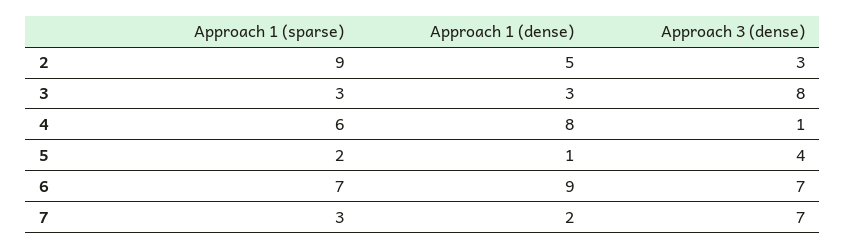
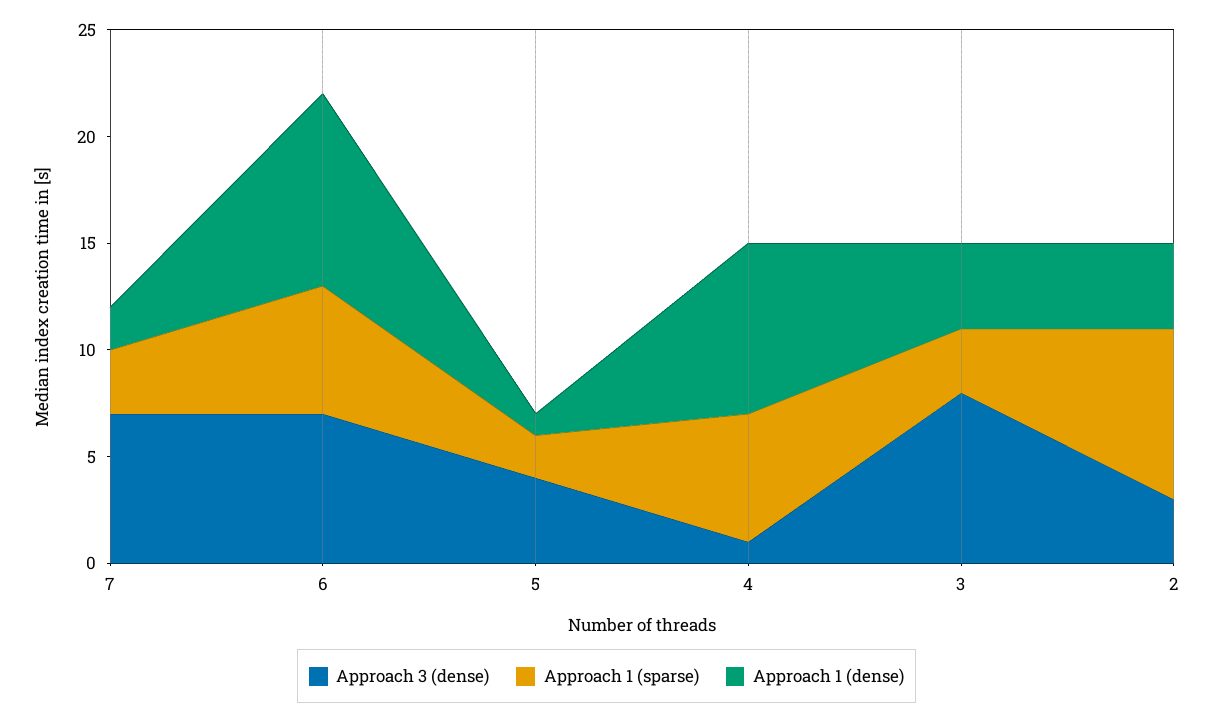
Approach 1 (sparse), 2: 9 -> 8
Approach 1 (dense), 2: 5 -> 4
Approach 1 (dense), 3: 3 -> 4
Approach 1 (sparse), 6: 7 -> 6

